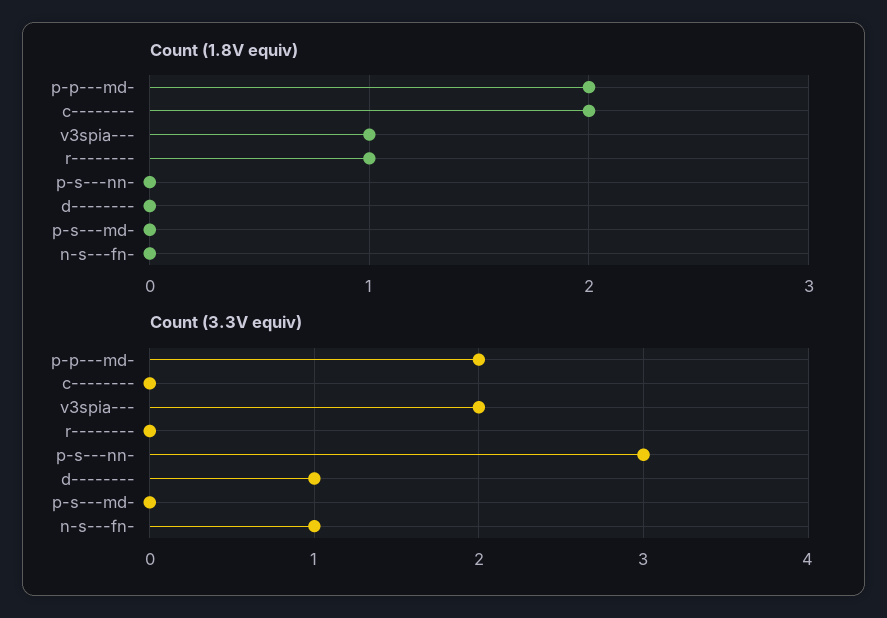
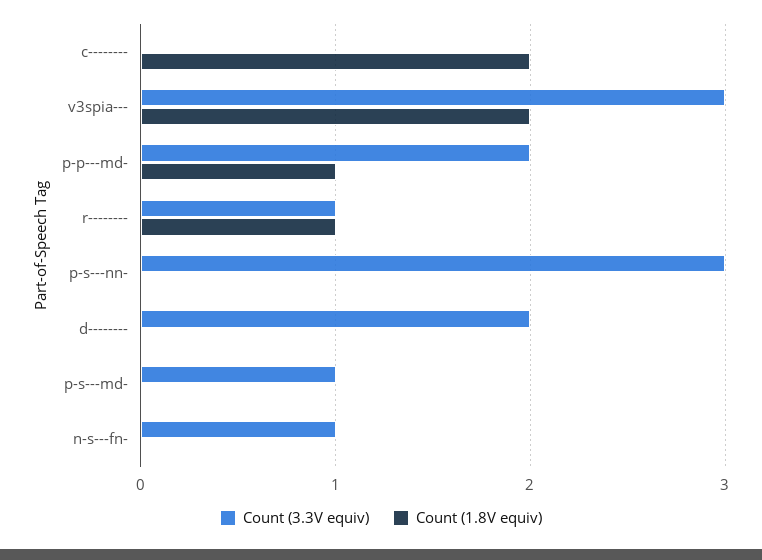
Count (1.8V equiv), p-p---md-: 2 -> 1
Count (1.8V equiv), v3spia---: 1 -> 2
Count (3.3V equiv), v3spia---: 2 -> 3
Count (3.3V equiv), r--------: 0 -> 1
Count (3.3V equiv), d--------: 1 -> 2
Count (3.3V equiv), p-s---md-: 0 -> 1

